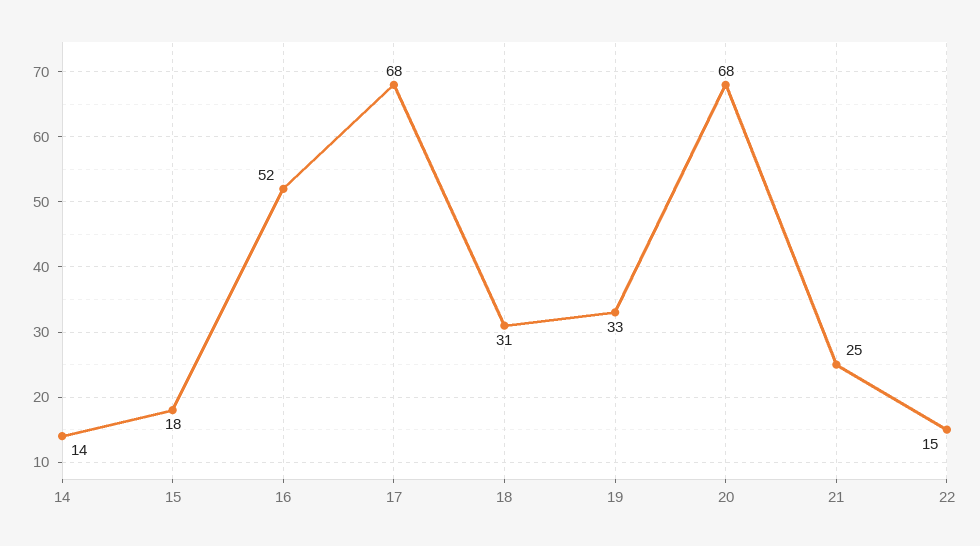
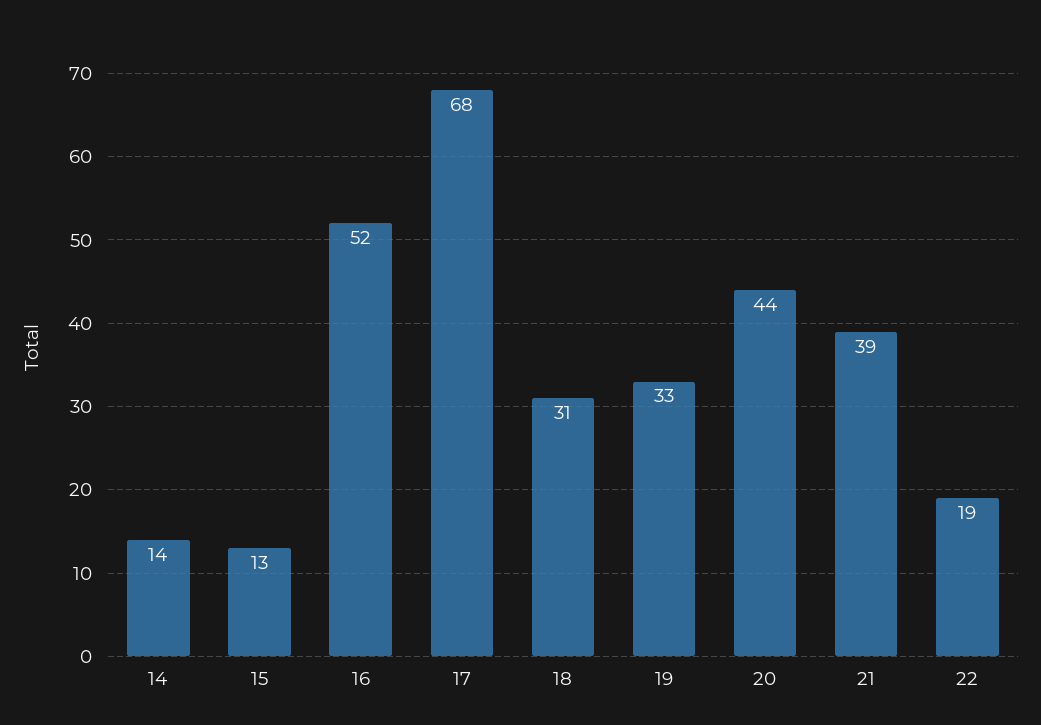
15: 18 -> 13
20: 68 -> 44
21: 25 -> 39
22: 15 -> 19

